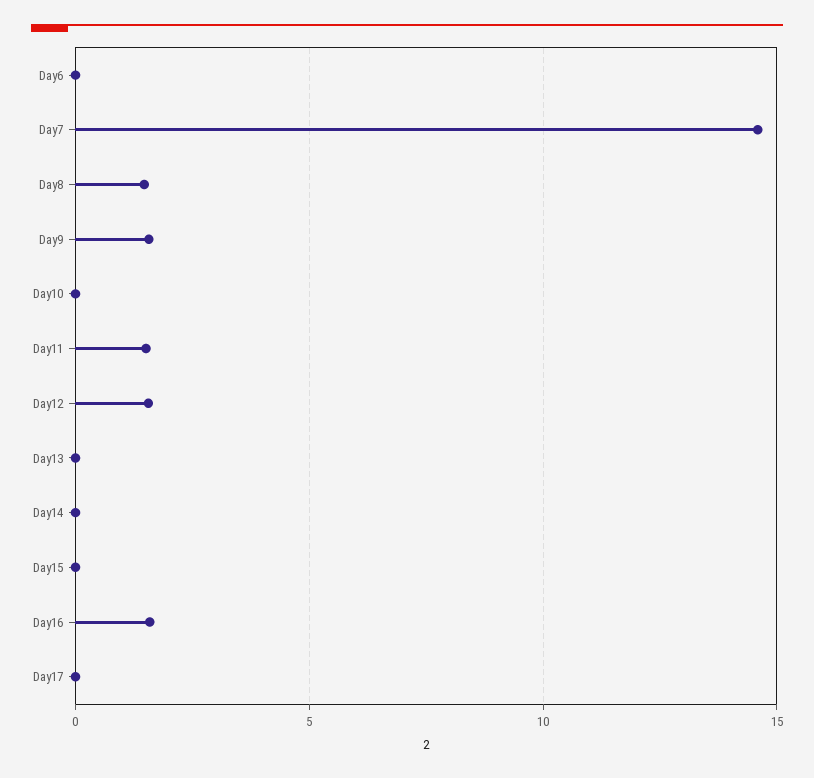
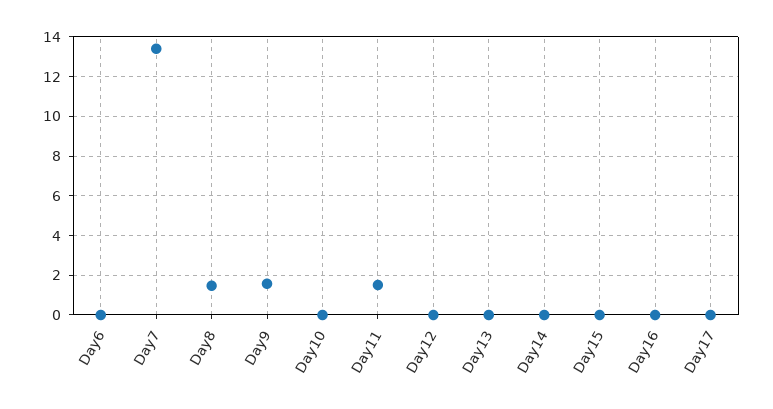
Day7: 14.5 -> 13.5
Day12: 1.5 -> 0
Day16: 1.5 -> 0

